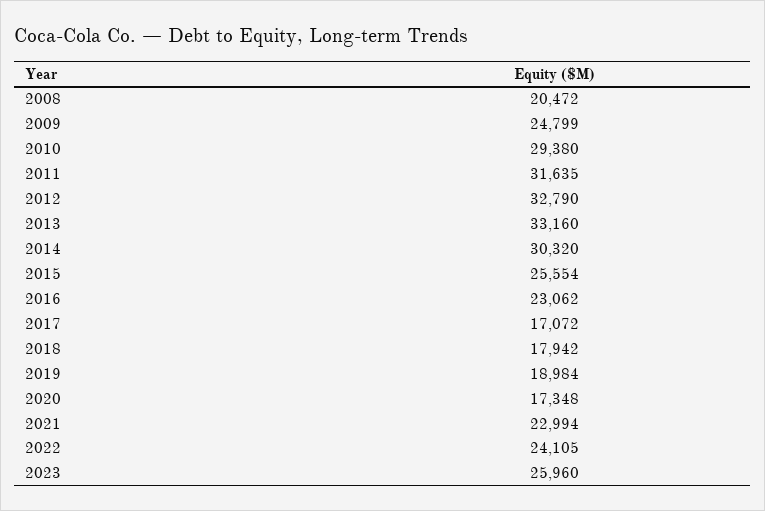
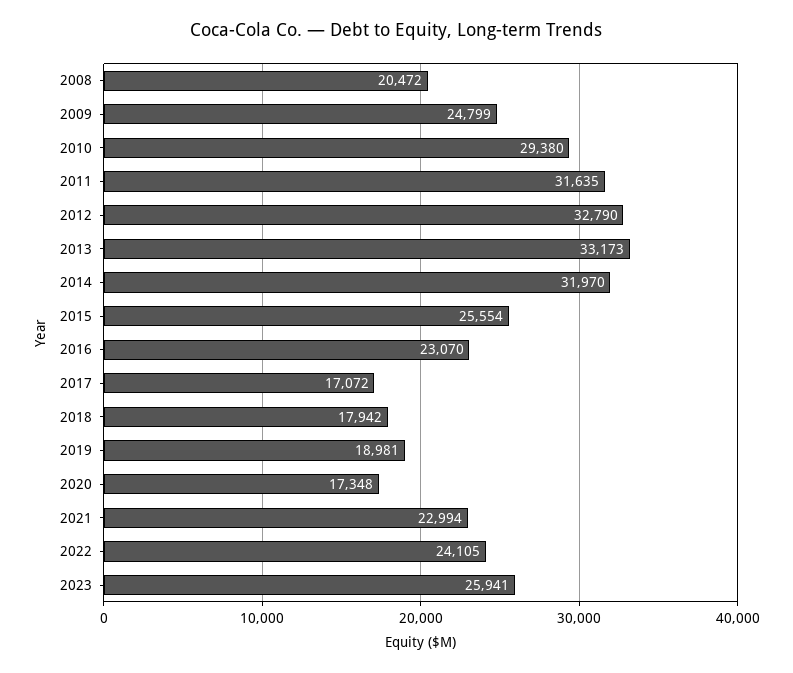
2013: 33160 -> 33173
2014: 30320 -> 31970
2016: 23062 -> 23070
2019: 18984 -> 18981
2023: 25960 -> 25941

